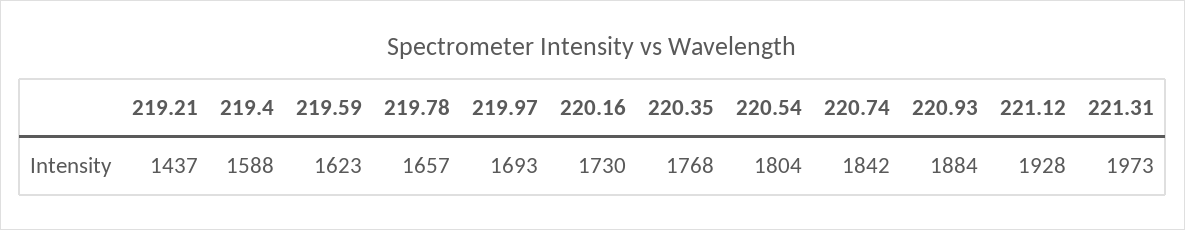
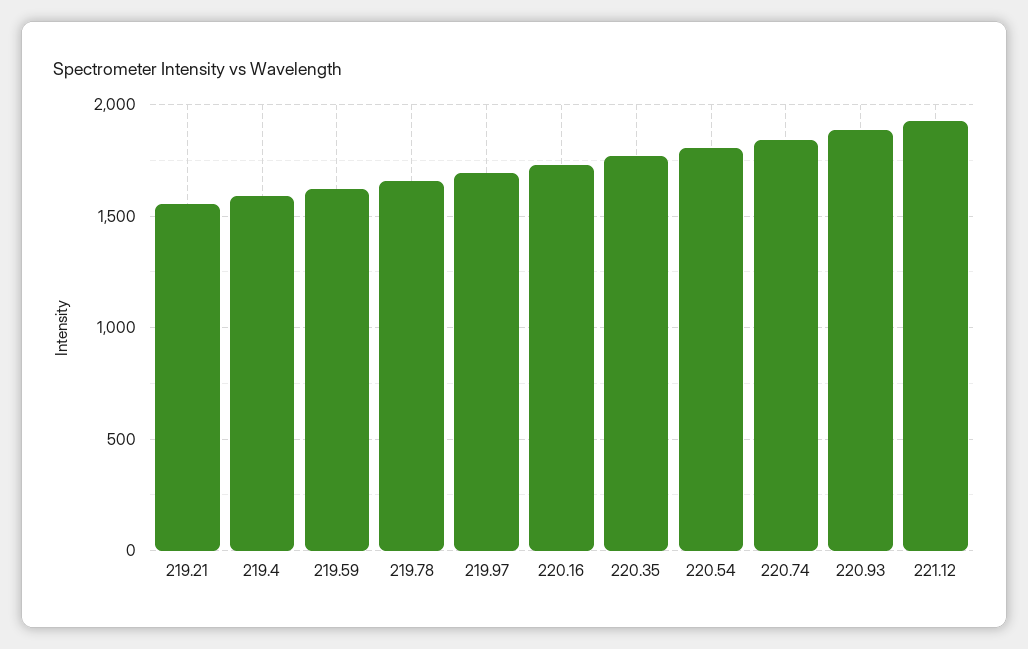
219.21: 1437 -> 1550
221.31: 1973 -> none

